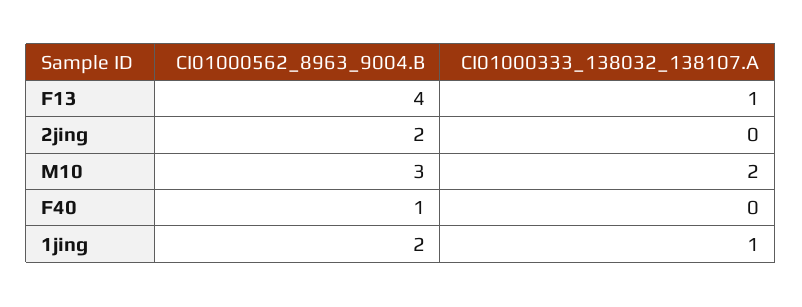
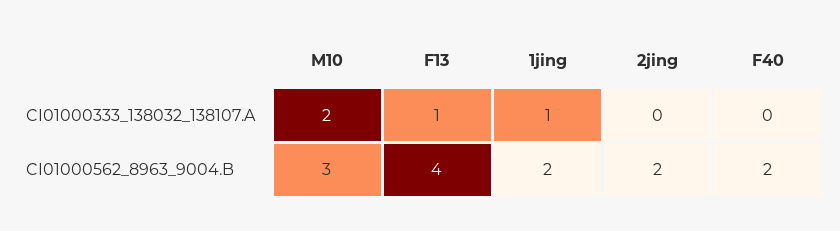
CI01000562_8963_9004.B, F40: 1 -> 2

